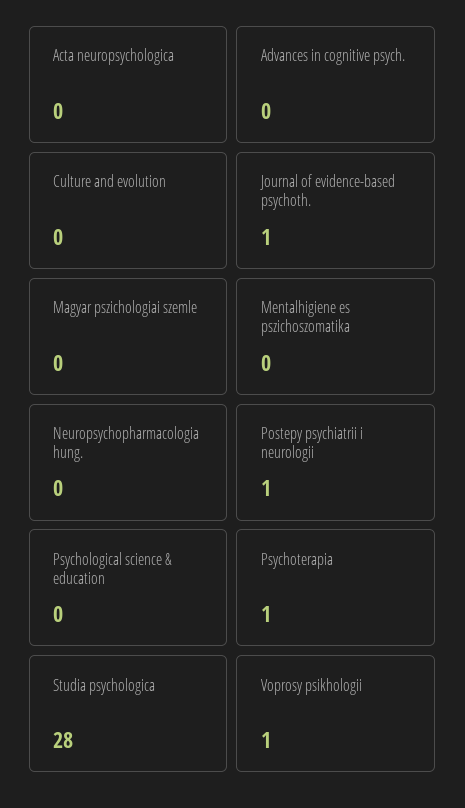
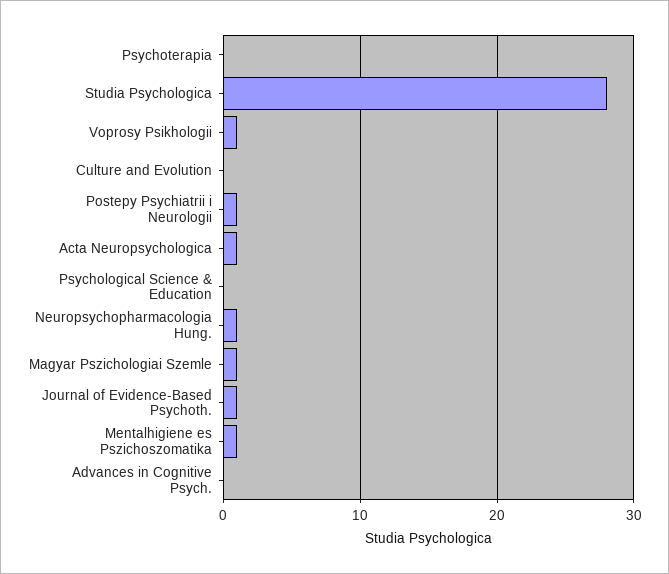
Acta neuropsychologica: 0 -> 1
Magyar pszichologiai szemle: 0 -> 1
Mentalhigiene es pszichoszomatika: 0 -> 1
Neuropsychopharmacologia hung.: 0 -> 1
Psychoterapia: 1 -> 0

